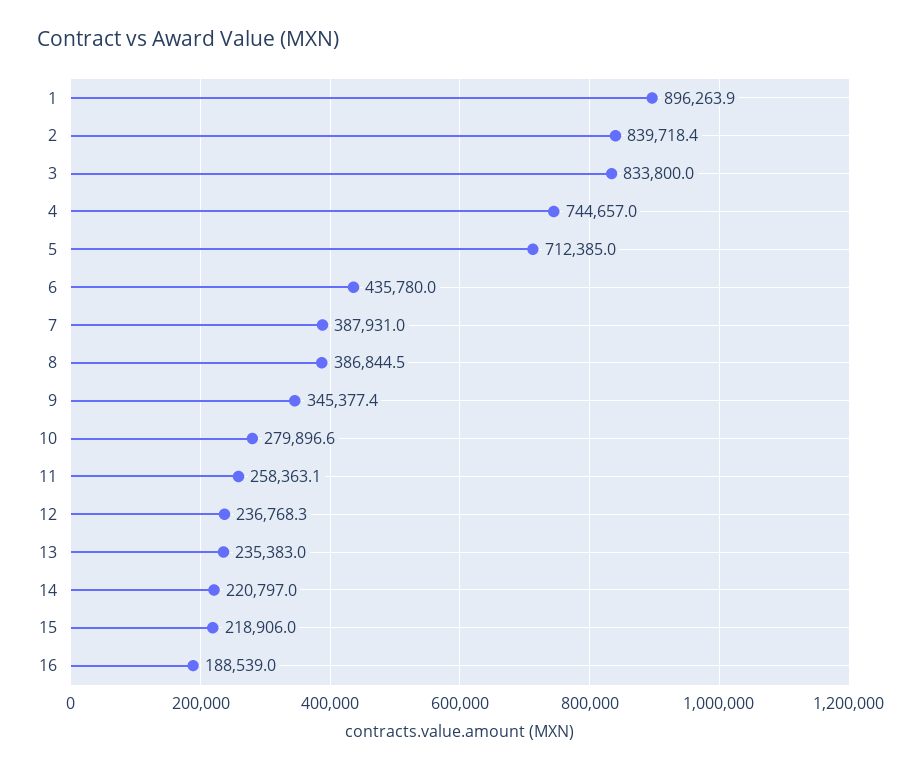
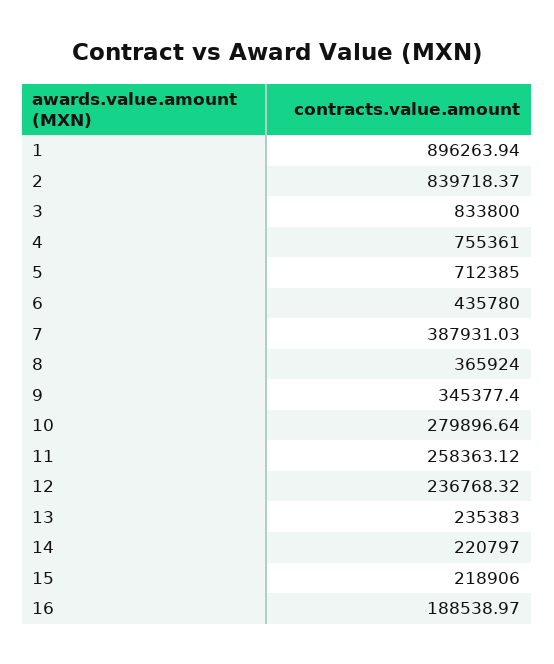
4: 744657 -> 755361
8: 386844.5 -> 365924

